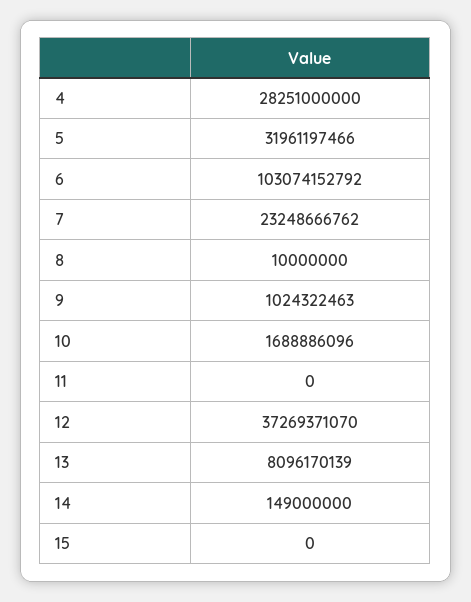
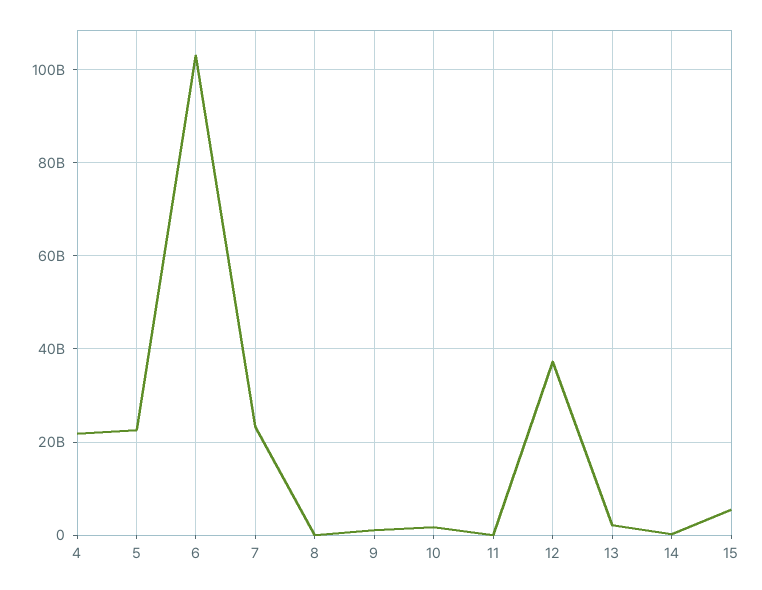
4: 28251000000 -> 22000000000
5: 31961197466 -> 22000000000
13: 8096170139 -> 2000000000
15: 0 -> 6000000000

